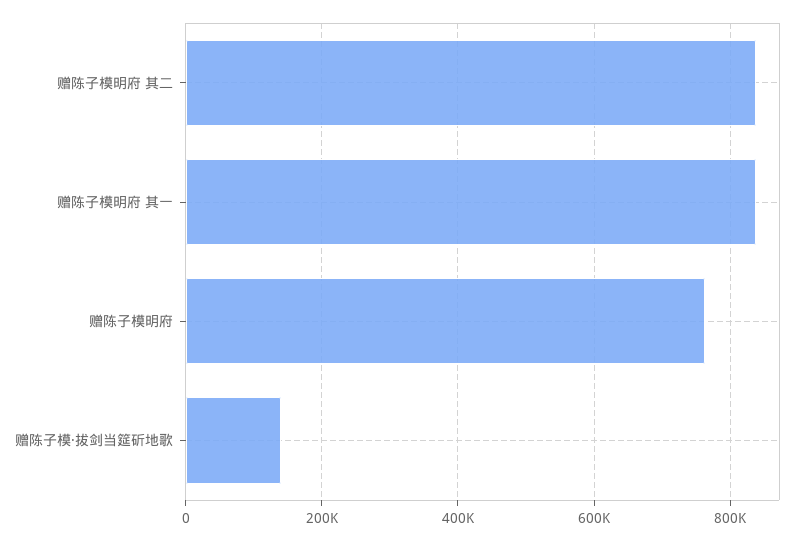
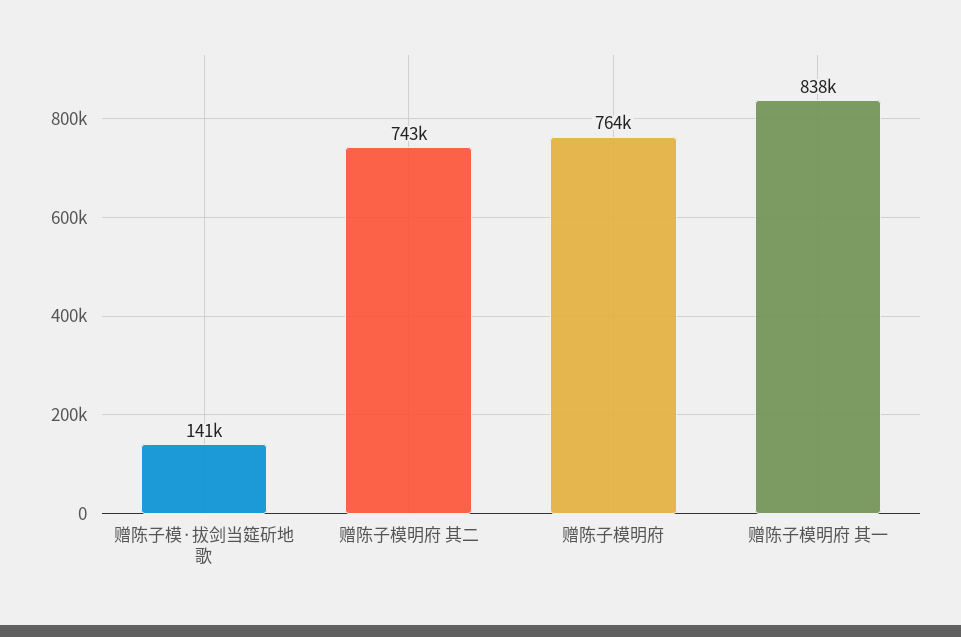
赠陈子模明府 其二: 840000 -> 743000

